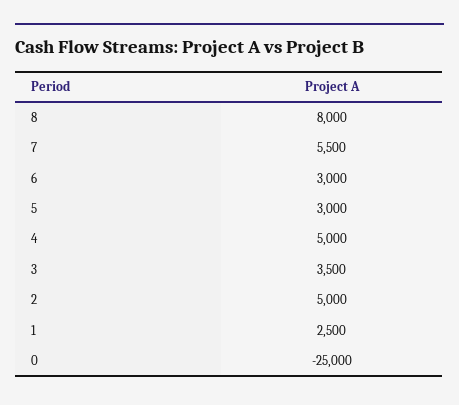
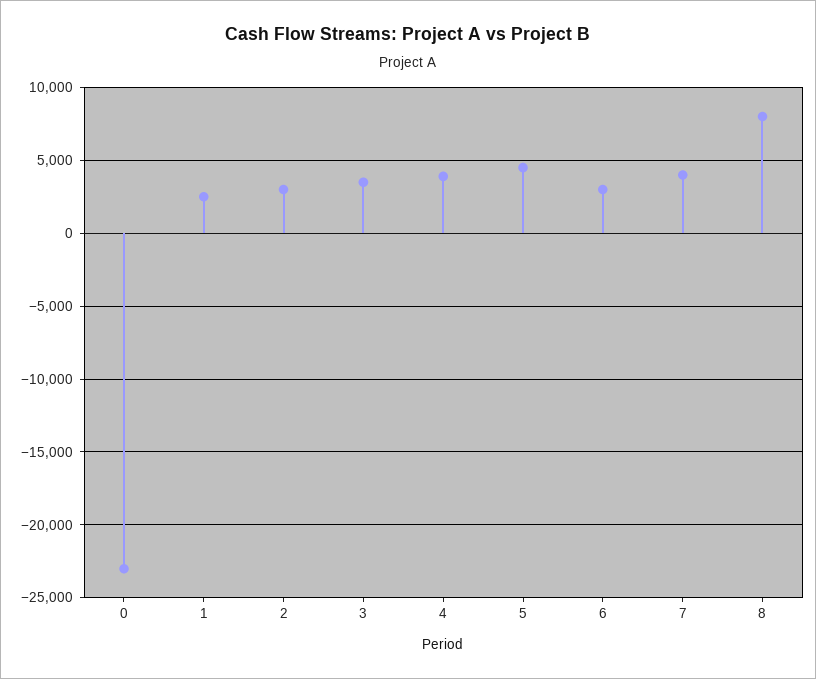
7: 5500 -> 4000
5: 3000 -> 4500
4: 5000 -> 4000
2: 5000 -> 3000
0: -25000 -> -23000

